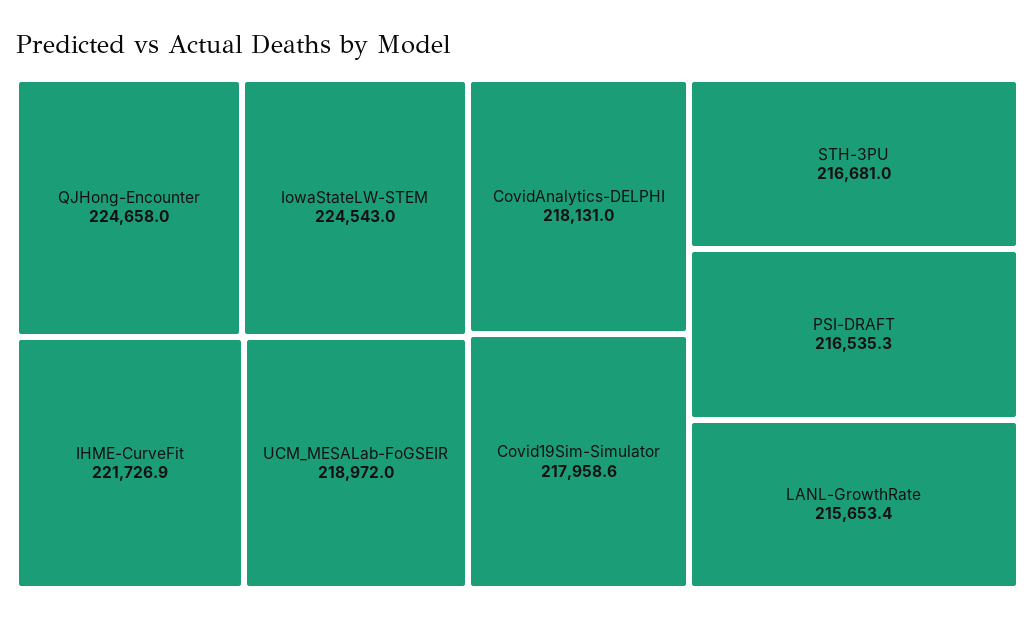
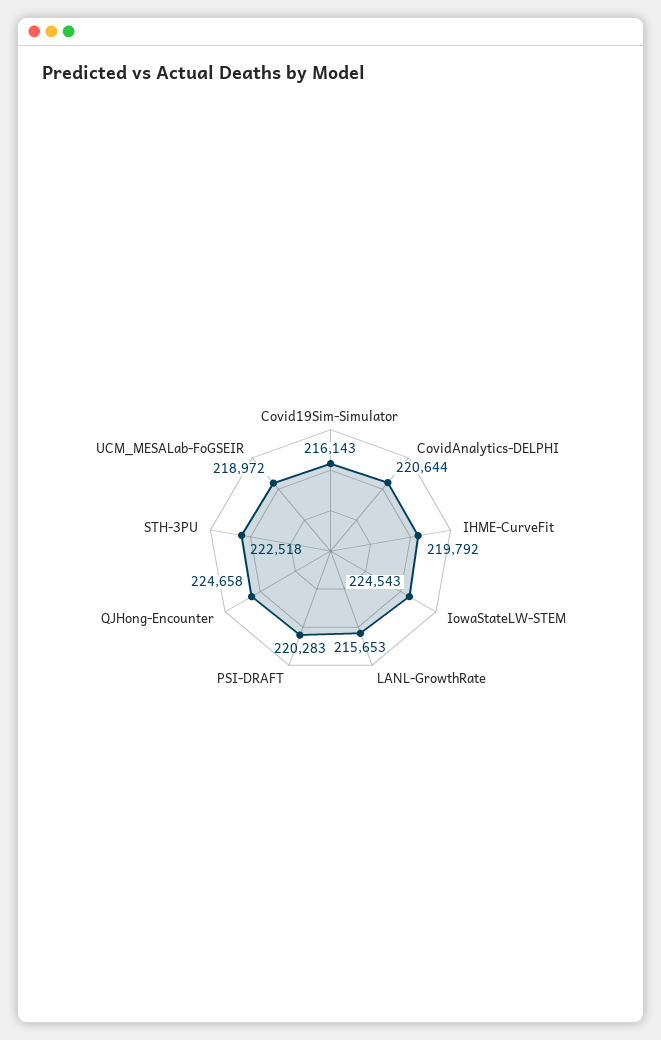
IHME-CurveFit: 221726.9 -> 219792
CovidAnalytics-DELPHI: 218131 -> 220644
Covid19Sim-Simulator: 217958.6 -> 216143
STH-3PU: 216681 -> 222518
PSI-DRAFT: 216535.3 -> 220283

